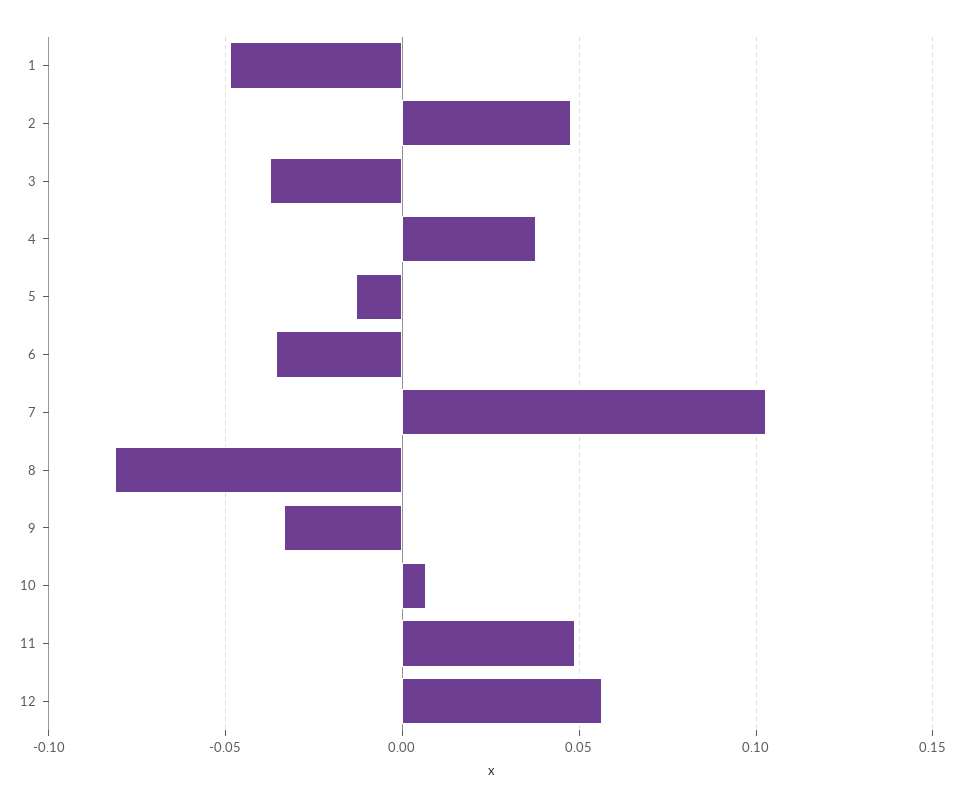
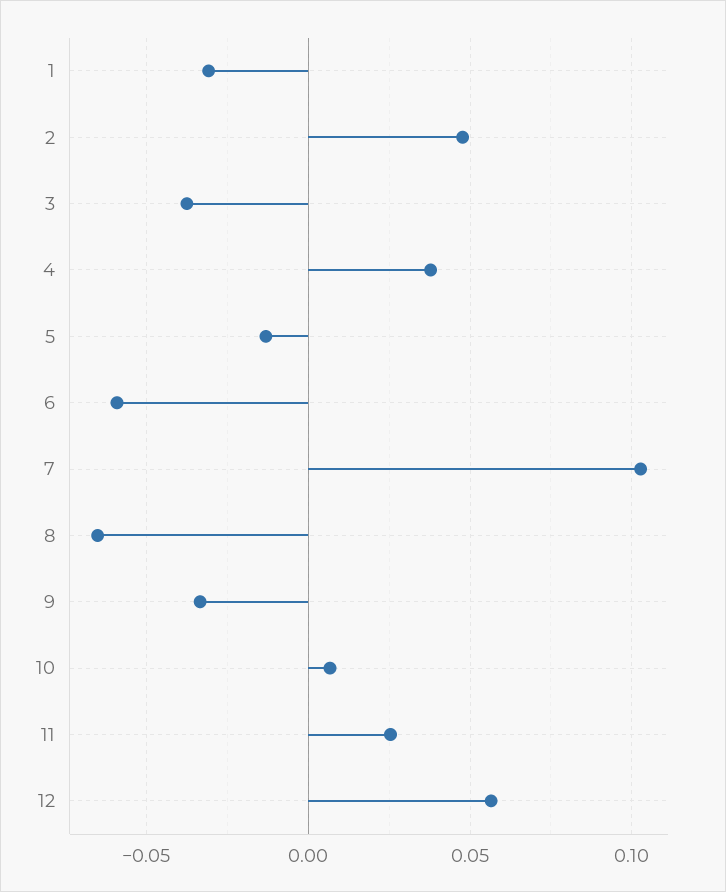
1: -0.05 -> -0.03
6: -0.035 -> -0.06
8: -0.08 -> -0.065
11: 0.05 -> 0.025

